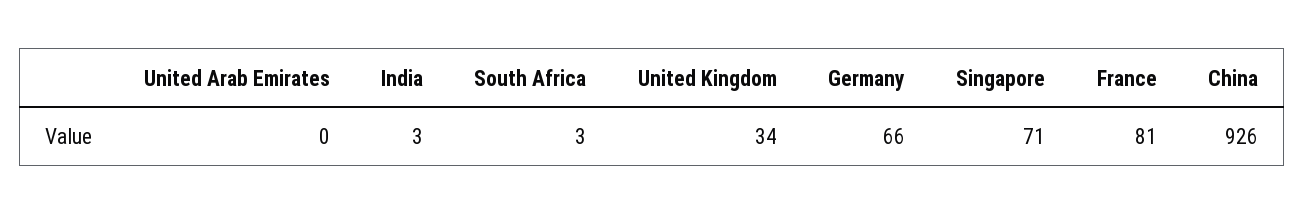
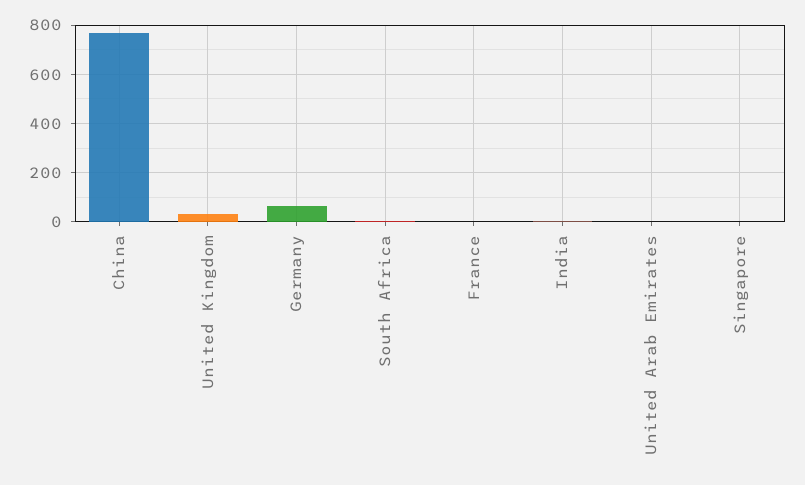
Singapore: 71 -> 0
France: 81 -> 0
China: 926 -> 775

